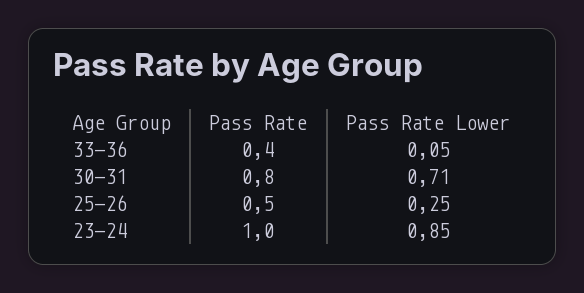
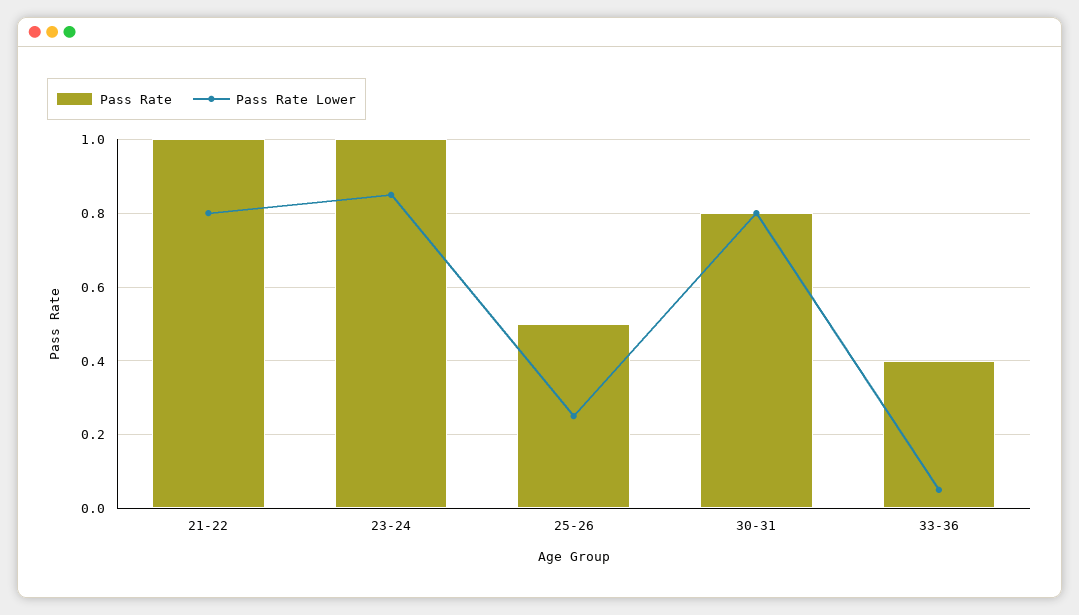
Pass Rate Lower, 30-31: 0.71 -> 0.8
Pass Rate, 21-22: none -> 1
Pass Rate Lower, 21-22: none -> 0.8

